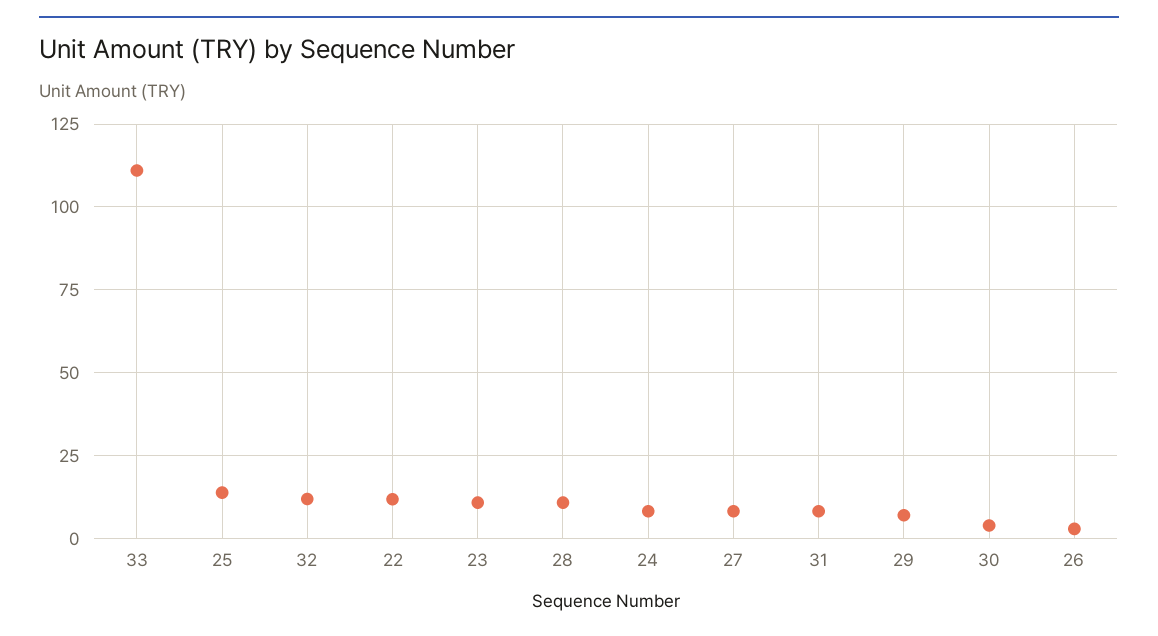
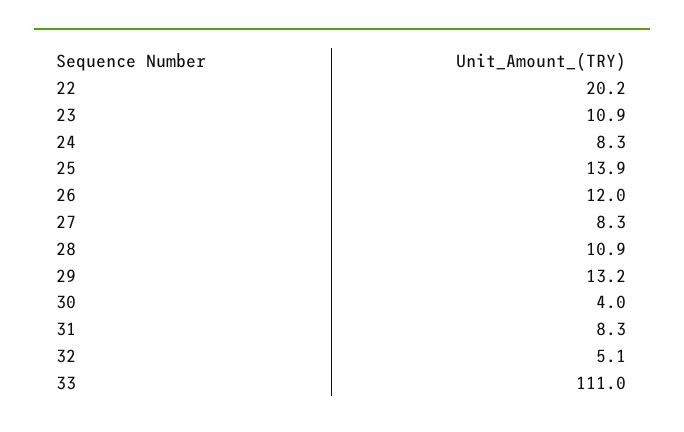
32: 12.5 -> 5.1
22: 12.5 -> 20.2
29: 7.5 -> 13.2
26: 2.5 -> 12

